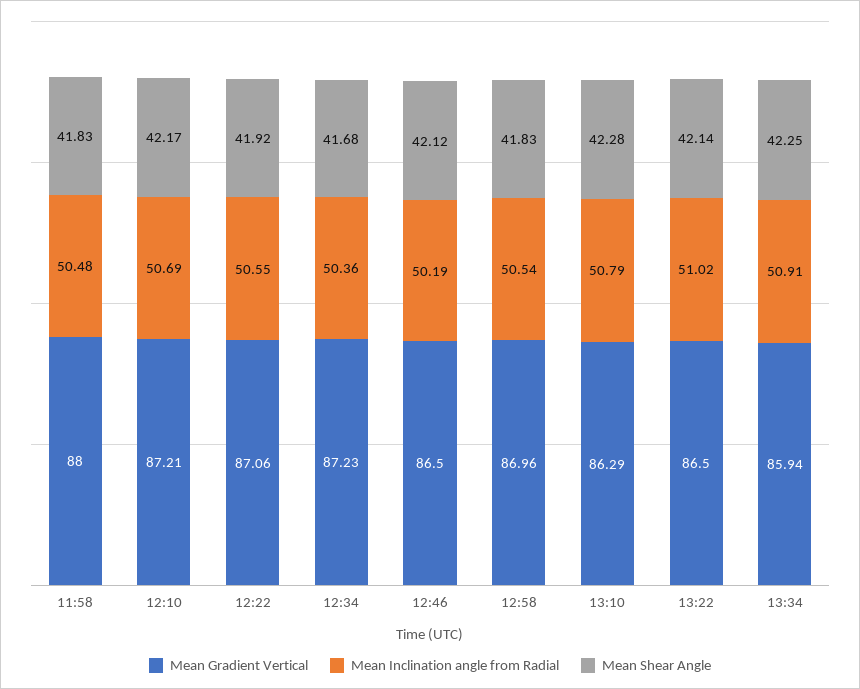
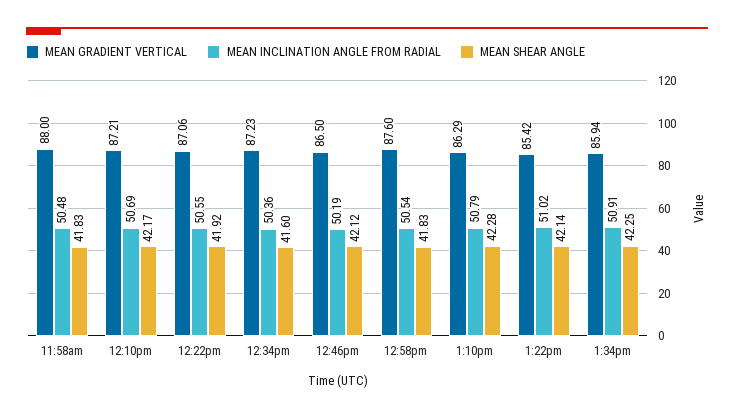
Mean Shear Angle, 12:34: 41.68 -> 41.6
Mean Gradient Vertical, 12:58: 86.96 -> 87.6
Mean Gradient Vertical, 13:22: 86.5 -> 85.42

